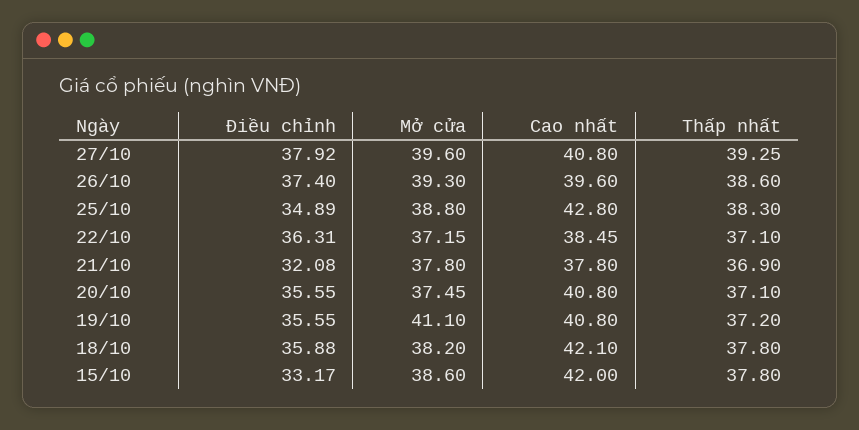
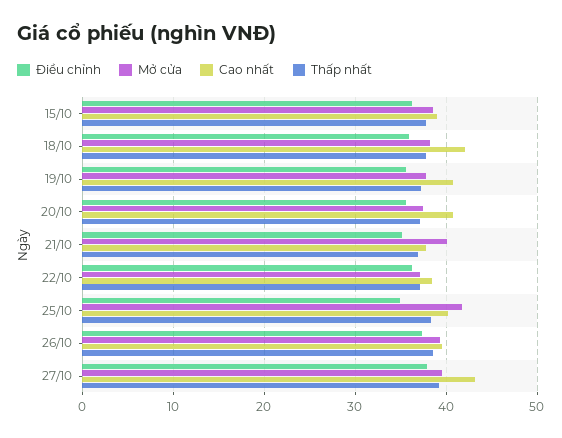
Cao nhất, 27/10: 40.8 -> 43
Mở cửa, 25/10: 38.8 -> 42
Cao nhất, 25/10: 42.8 -> 40
Điều chỉnh, 21/10: 32.08 -> 35
Mở cửa, 21/10: 37.8 -> 40
Mở cửa, 19/10: 41.1 -> 38
Điều chỉnh, 15/10: 33.17 -> 36
Cao nhất, 15/10: 42 -> 39

